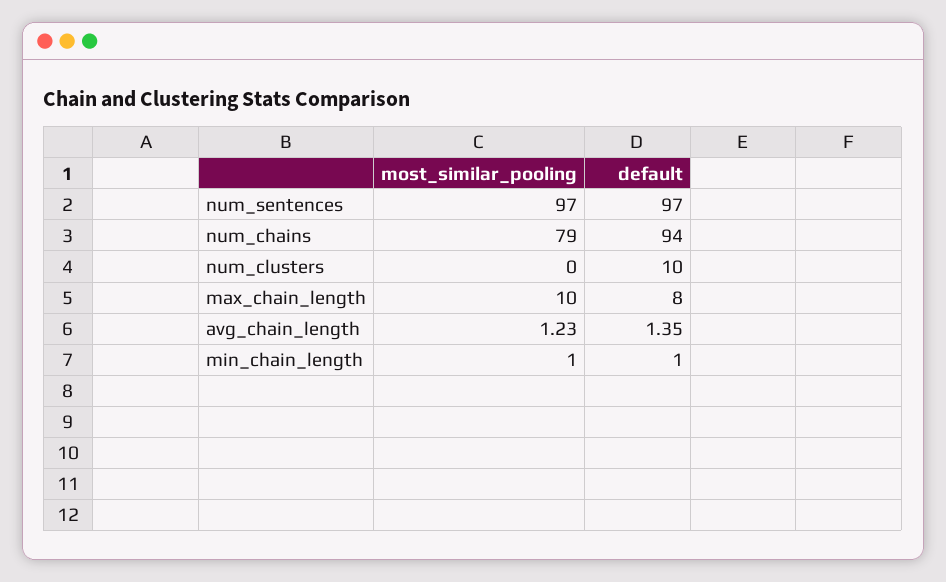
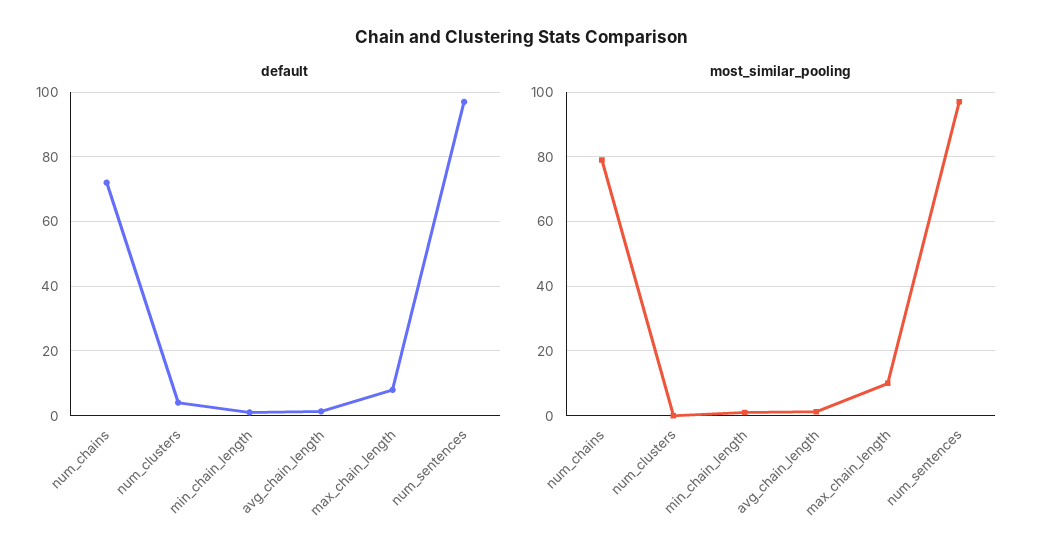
default, num_chains: 94 -> 72
default, num_clusters: 10 -> 4

